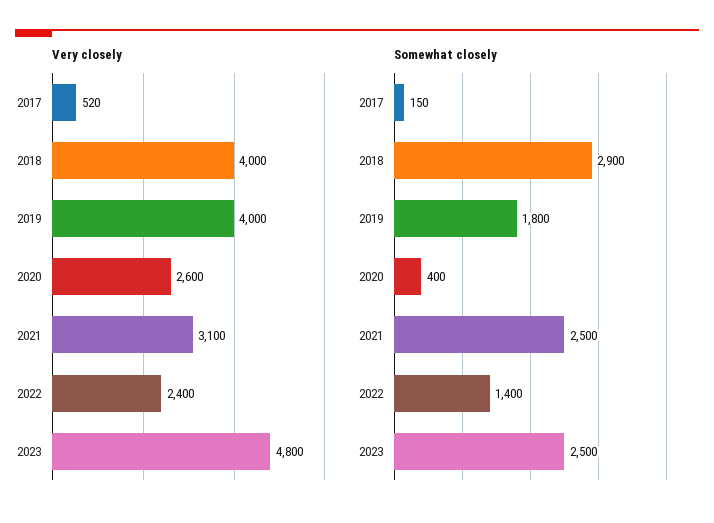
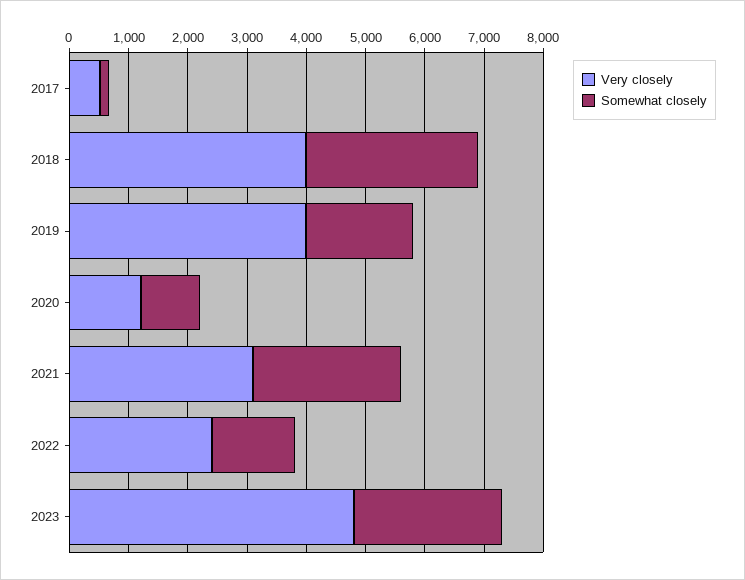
Very closely, 2020: 2600 -> 1200
Somewhat closely, 2020: 400 -> 1000

